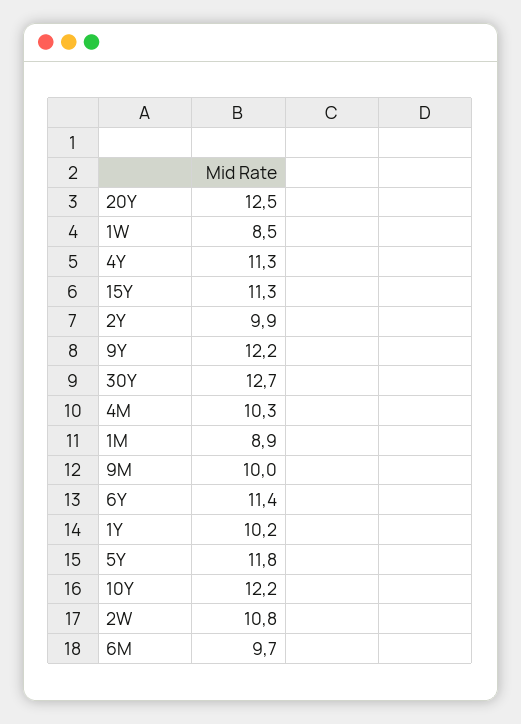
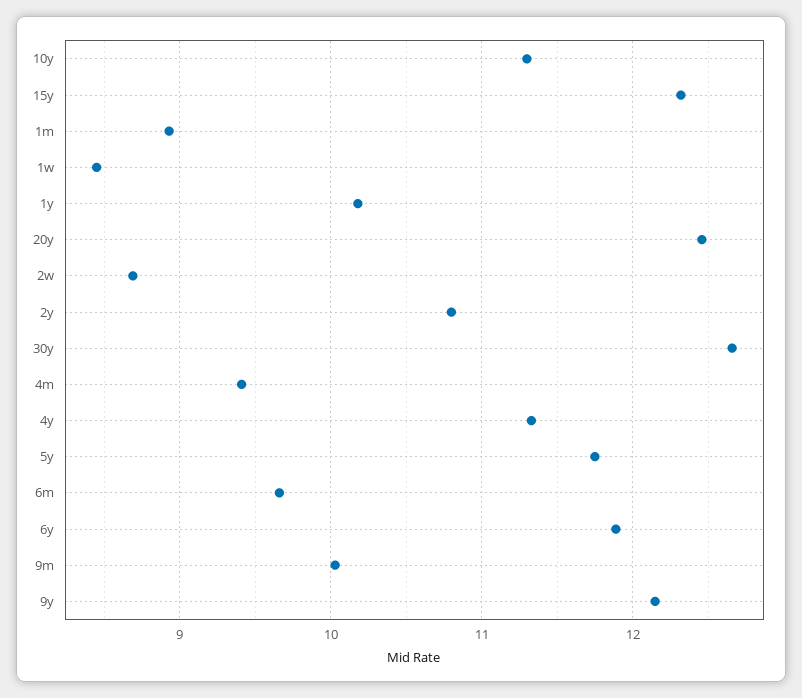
15Y: 11.3 -> 12.3
2Y: 9.9 -> 10.8
4M: 10.3 -> 9.4
6Y: 11.4 -> 11.9
10Y: 12.2 -> 11.3
2W: 10.8 -> 8.7

